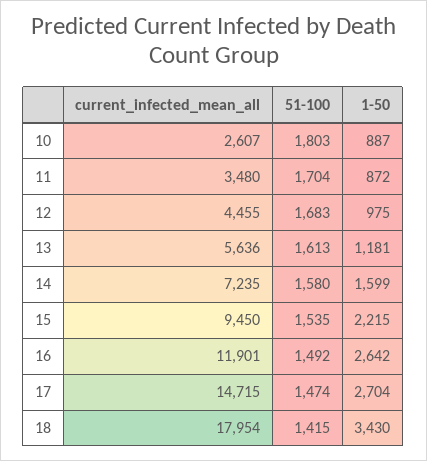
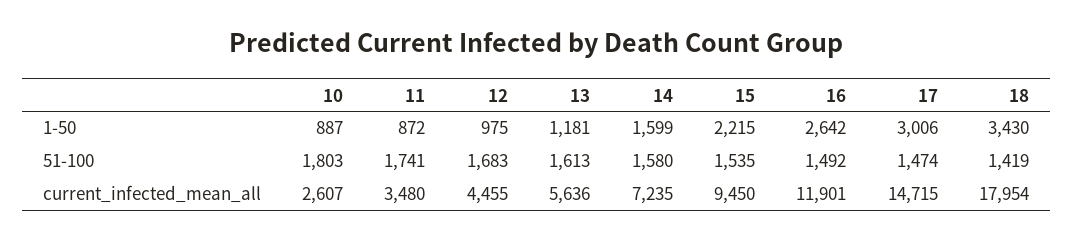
51-100, 11: 1704 -> 1741
1-50, 17: 2704 -> 3006
51-100, 18: 1415 -> 1419

